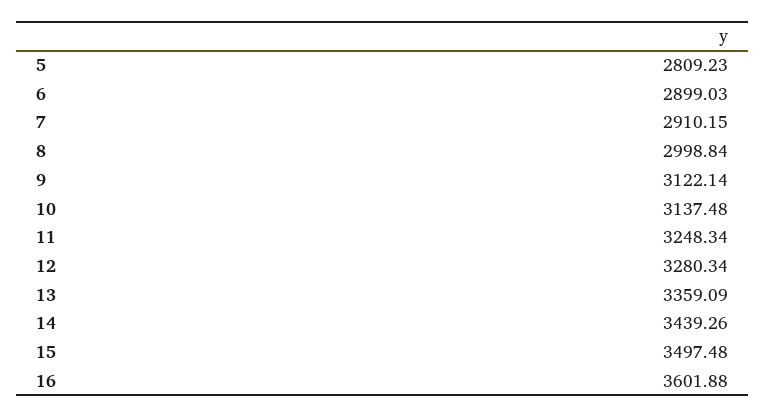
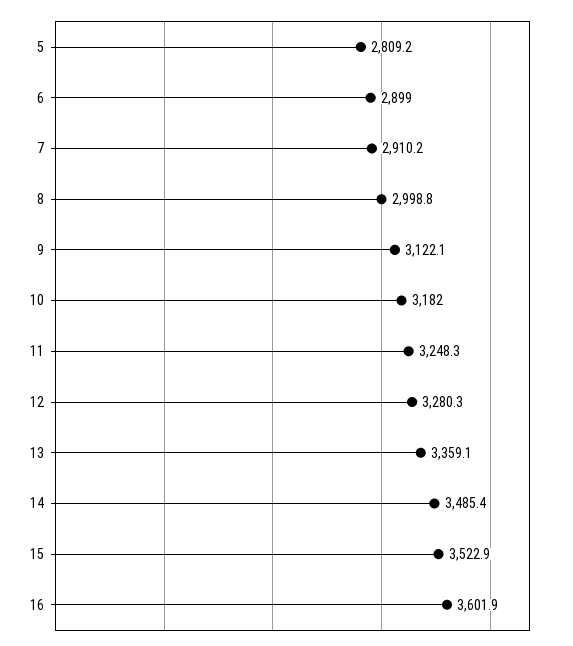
10: 3137.48 -> 3182
14: 3439.26 -> 3485.4
15: 3497.48 -> 3522.9

